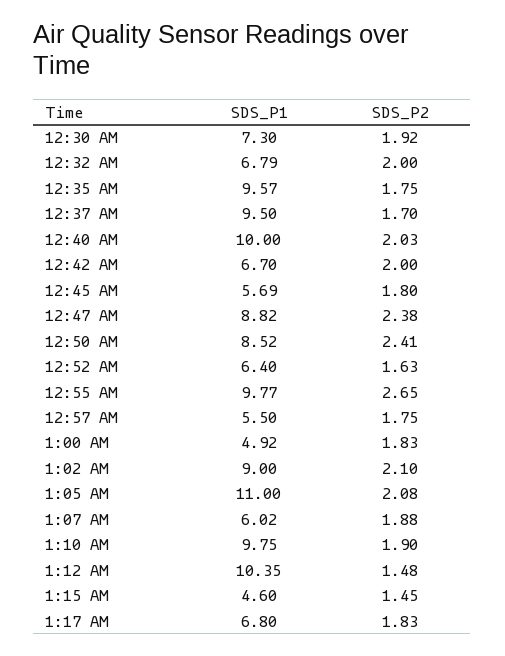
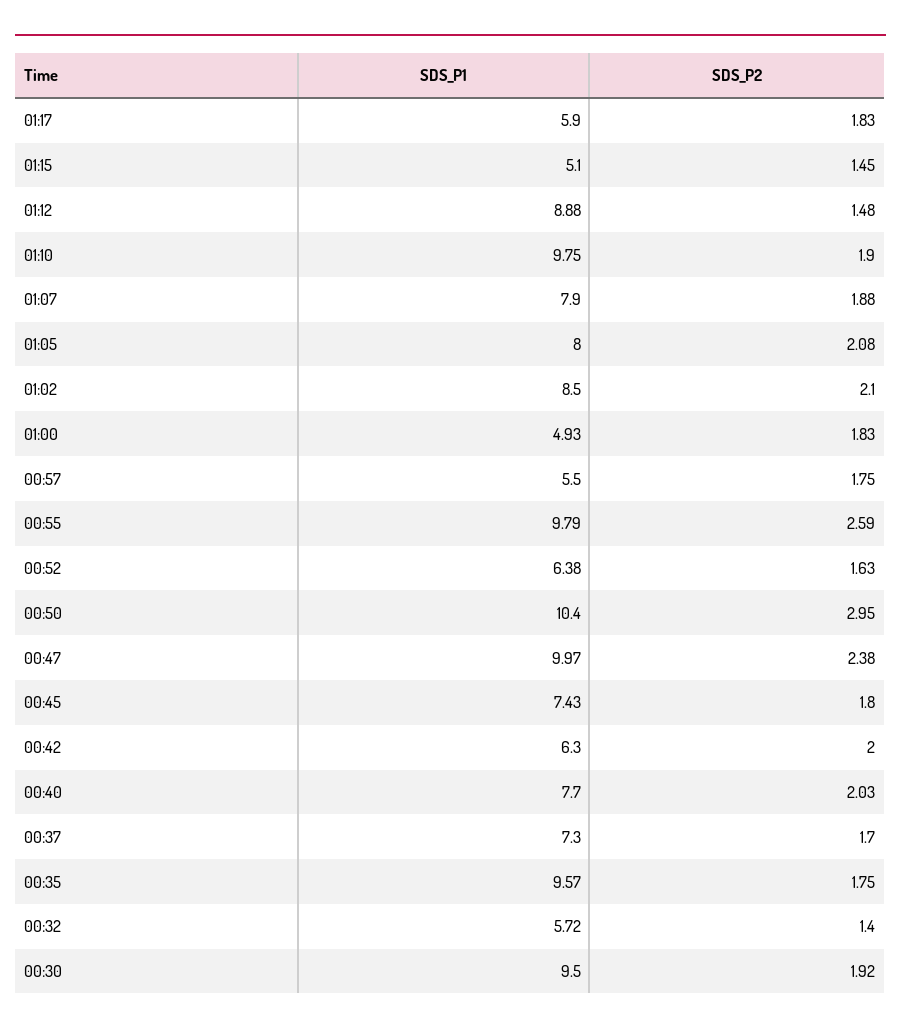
SDS_P1, 12:30 AM: 7.3 -> 9.5
SDS_P1, 12:32 AM: 6.79 -> 5.72
SDS_P2, 12:32 AM: 2 -> 1.4
SDS_P1, 12:37 AM: 9.5 -> 7.3
SDS_P1, 12:40 AM: 10 -> 7.7
SDS_P1, 12:42 AM: 6.7 -> 6.3
SDS_P1, 12:45 AM: 5.69 -> 7.43
SDS_P1, 12:47 AM: 8.82 -> 9.97
SDS_P1, 12:50 AM: 8.52 -> 10.4
SDS_P2, 12:50 AM: 2.41 -> 2.95
SDS_P1, 12:52 AM: 6.4 -> 6.38
SDS_P1, 12:55 AM: 9.77 -> 9.79
SDS_P2, 12:55 AM: 2.65 -> 2.59
SDS_P1, 1:00 AM: 4.92 -> 4.93
SDS_P1, 1:02 AM: 9 -> 8.5
SDS_P1, 1:05 AM: 11 -> 8
SDS_P1, 1:07 AM: 6.02 -> 7.9
SDS_P1, 1:12 AM: 10.35 -> 8.88
SDS_P1, 1:15 AM: 4.6 -> 5.1
SDS_P1, 1:17 AM: 6.8 -> 5.9

